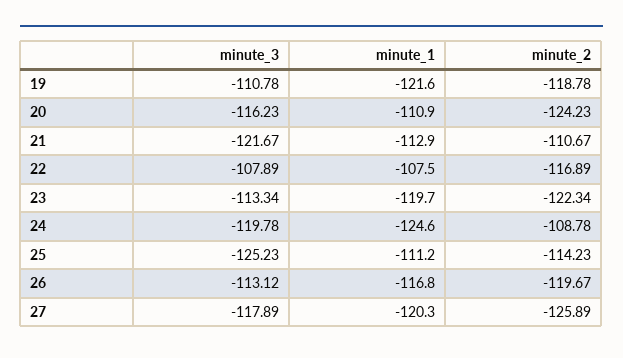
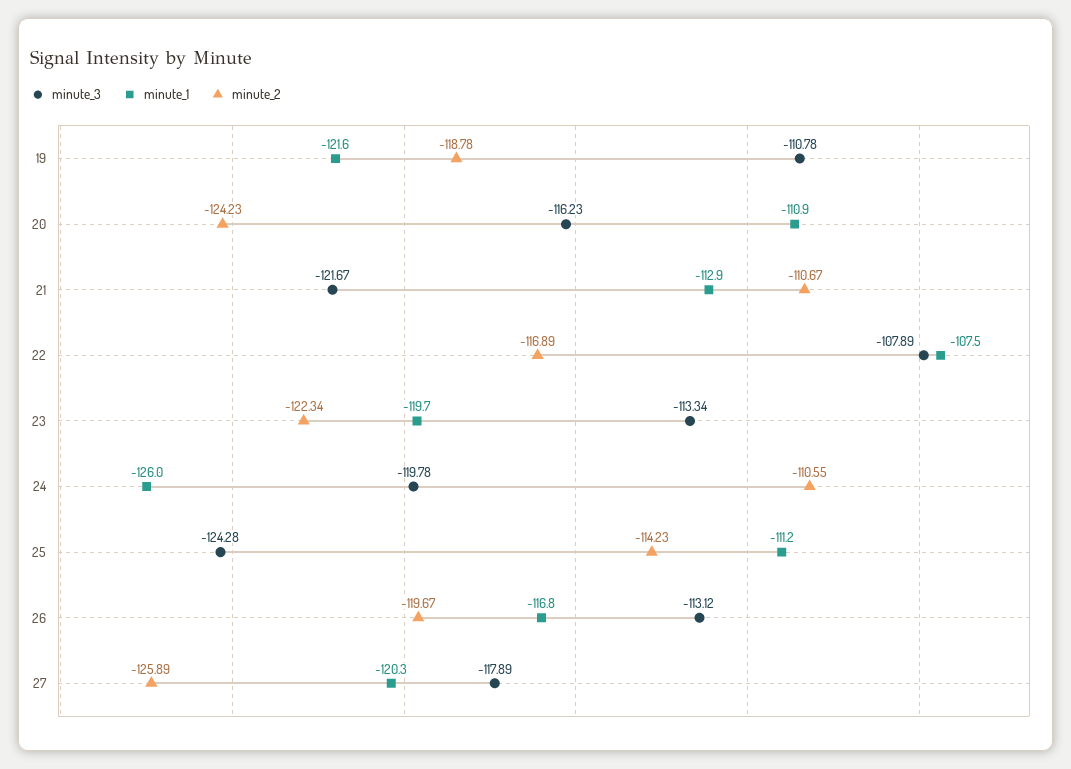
minute_1, 24: -124.6 -> -126
minute_2, 24: -108.78 -> -110.55
minute_3, 25: -125.23 -> -124.28

